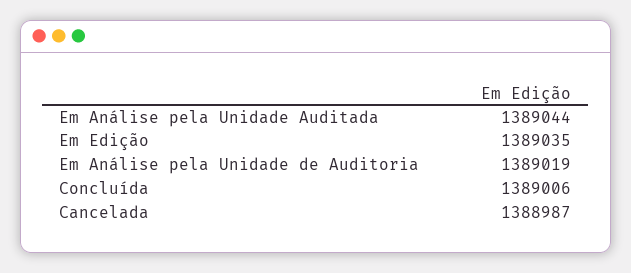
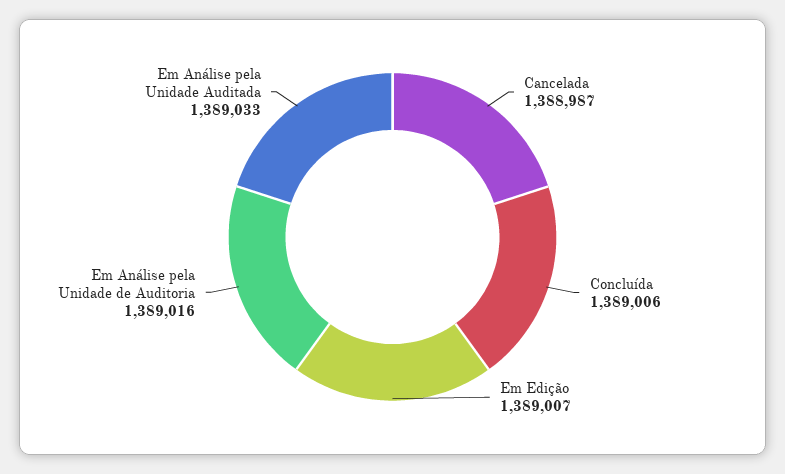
Em Análise pela Unidade Auditada: 1389044 -> 1389033
Em Edição: 1389035 -> 1389007
Em Análise pela Unidade de Auditoria: 1389019 -> 1389016

